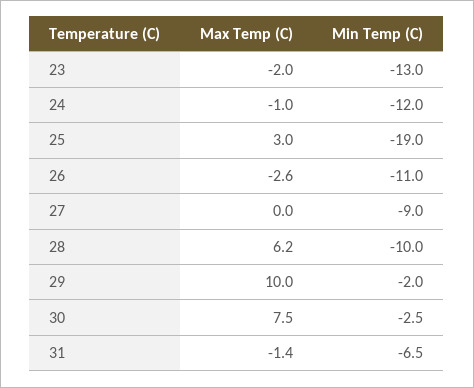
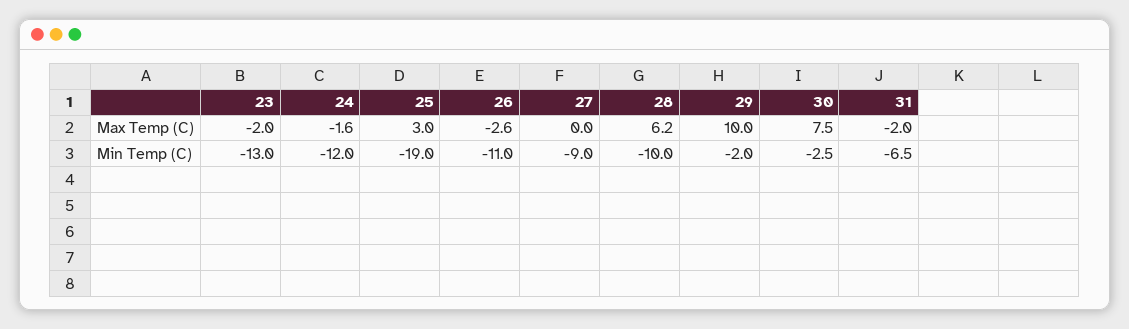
Max Temp (C), 24: -1 -> -1.6
Max Temp (C), 31: -1.4 -> -2

